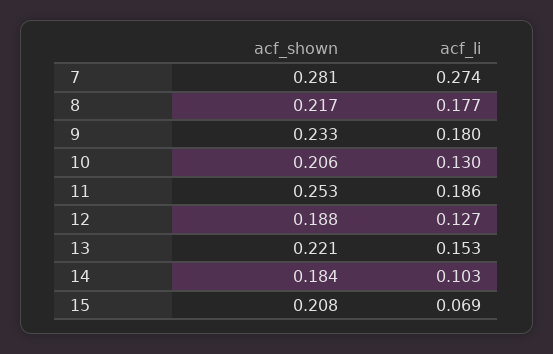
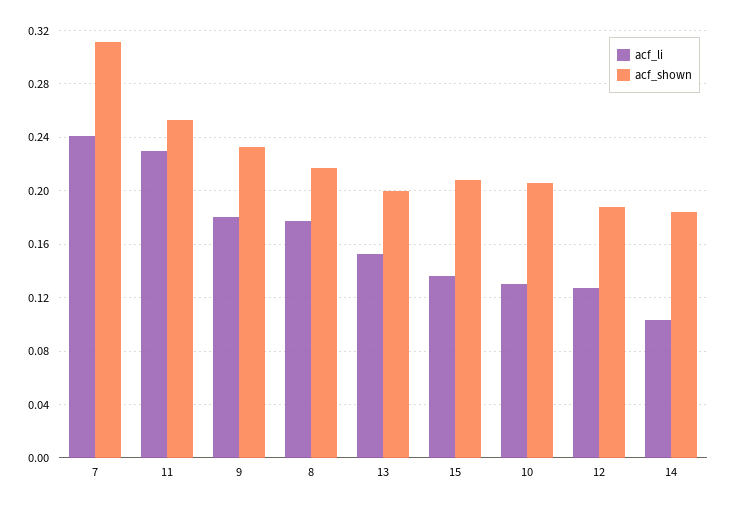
acf_shown, 7: 0.281 -> 0.31
acf_li, 7: 0.274 -> 0.24
acf_li, 11: 0.186 -> 0.23
acf_shown, 13: 0.221 -> 0.2
acf_li, 15: 0.069 -> 0.135

